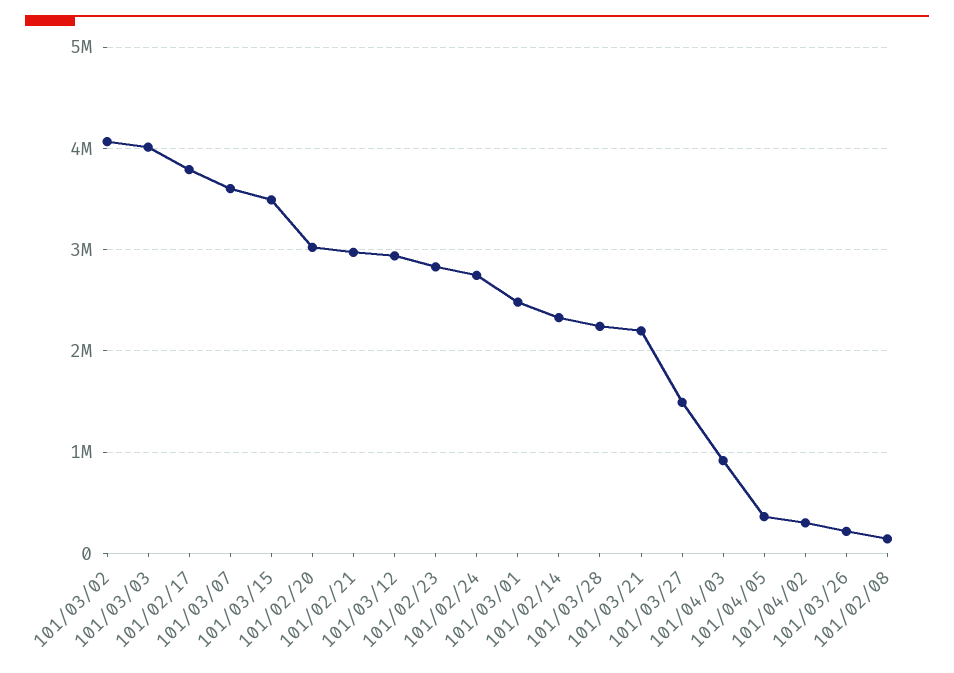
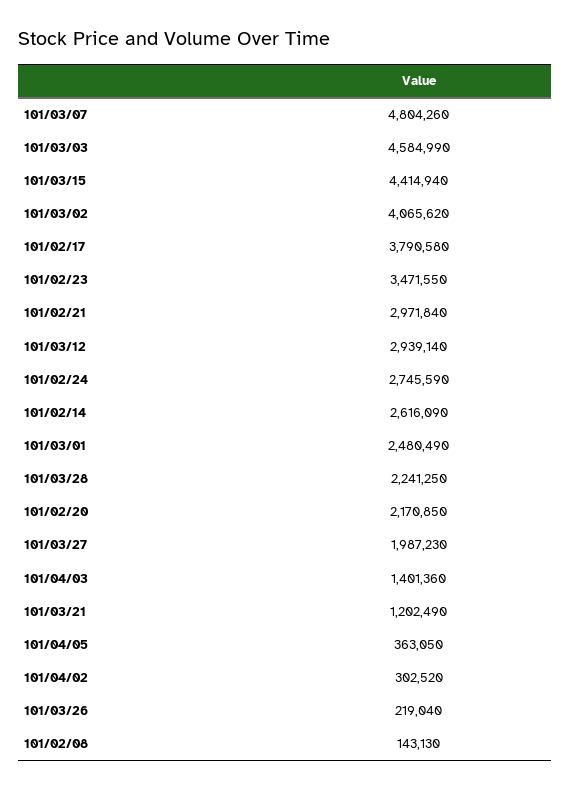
101/03/03: 4000000 -> 4584990
101/03/07: 3600000 -> 4804260
101/03/15: 3500000 -> 4414940
101/02/20: 3000000 -> 2170850
101/02/23: 2800000 -> 3471550
101/02/14: 2300000 -> 2616090
101/03/21: 2200000 -> 1202490
101/03/27: 1500000 -> 1987230
101/04/03: 900000 -> 1401360

